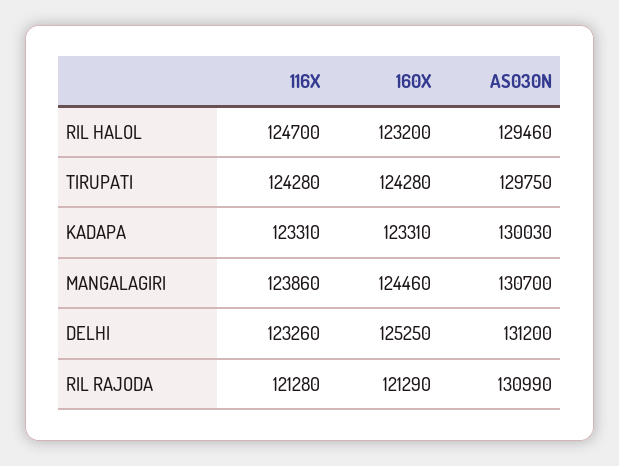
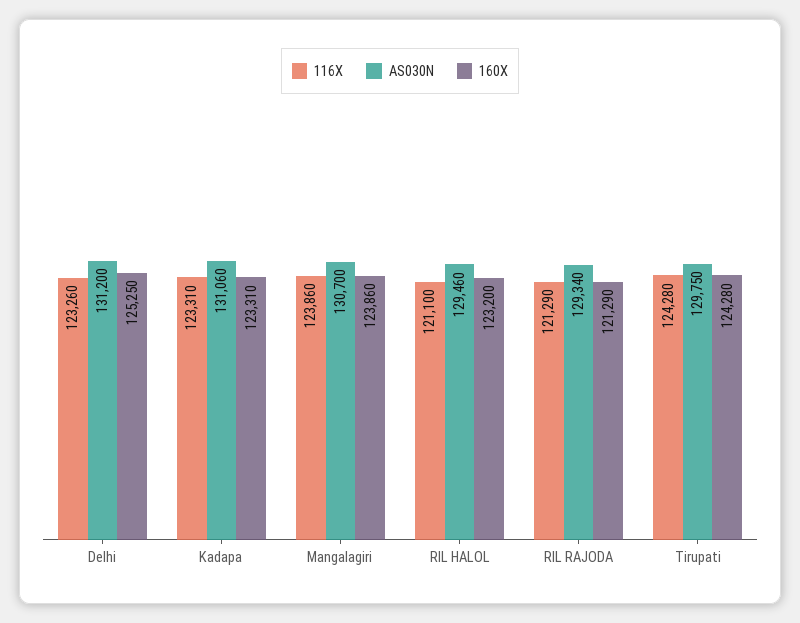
116X, RIL HALOL: 124700 -> 121100
AS030N, KADAPA: 130030 -> 131060
160X, MANGALAGIRI: 124460 -> 123860
116X, RIL RAJODA: 121280 -> 121290
AS030N, RIL RAJODA: 130990 -> 129340

